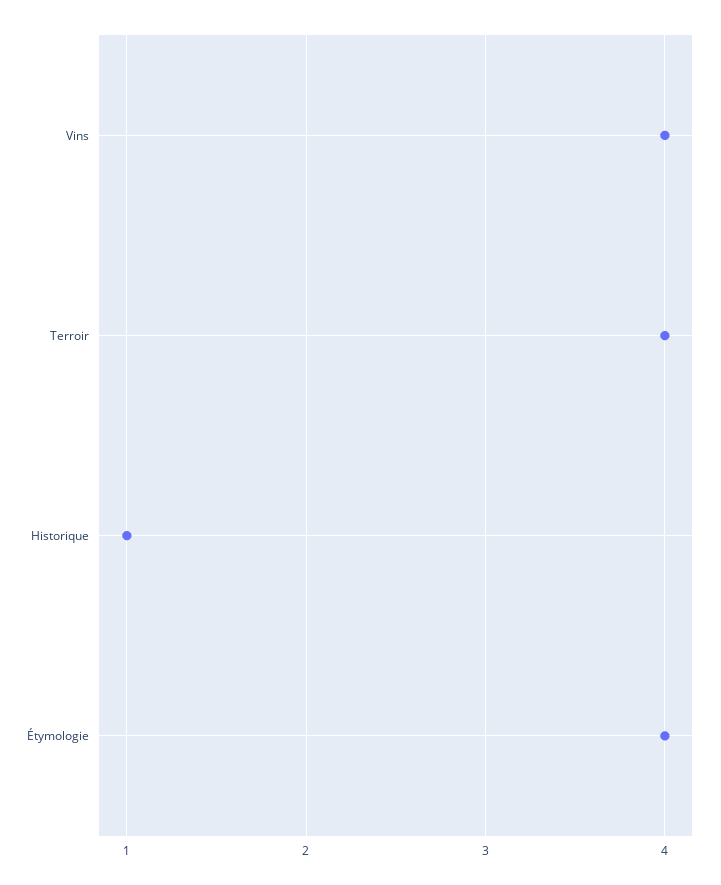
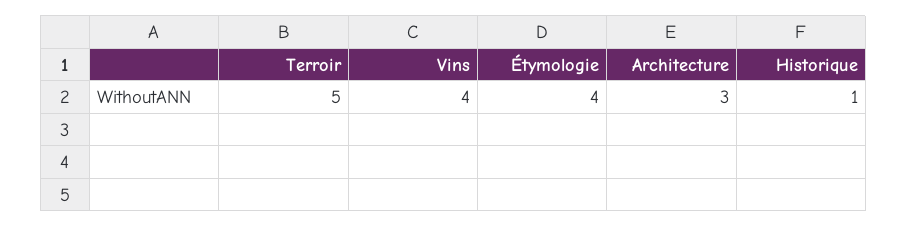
Terroir: 4 -> 5
Architecture: none -> 3

